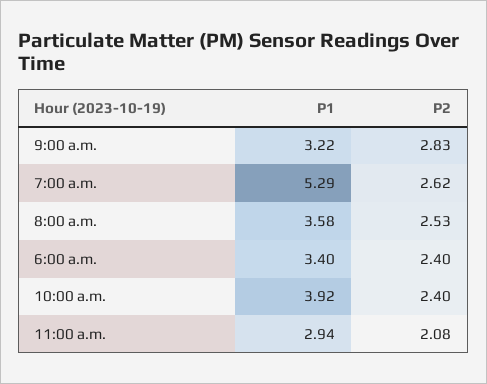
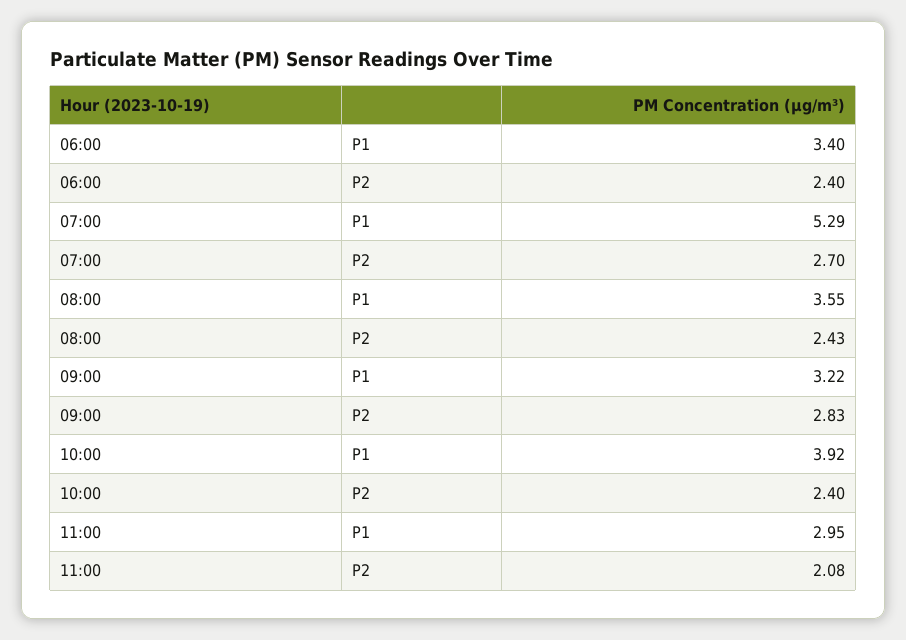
P2, 7:00 a.m.: 2.62 -> 2.7
P1, 8:00 a.m.: 3.58 -> 3.55
P2, 8:00 a.m.: 2.53 -> 2.43
P1, 11:00 a.m.: 2.94 -> 2.95

